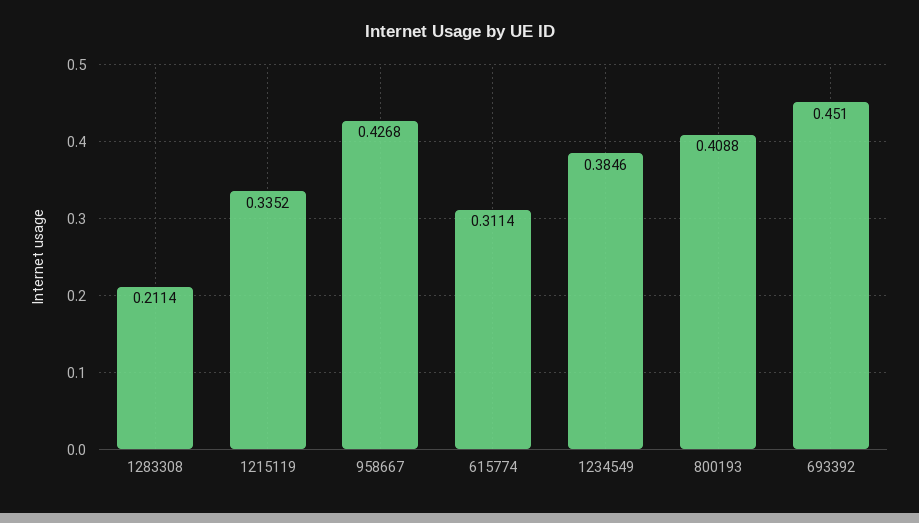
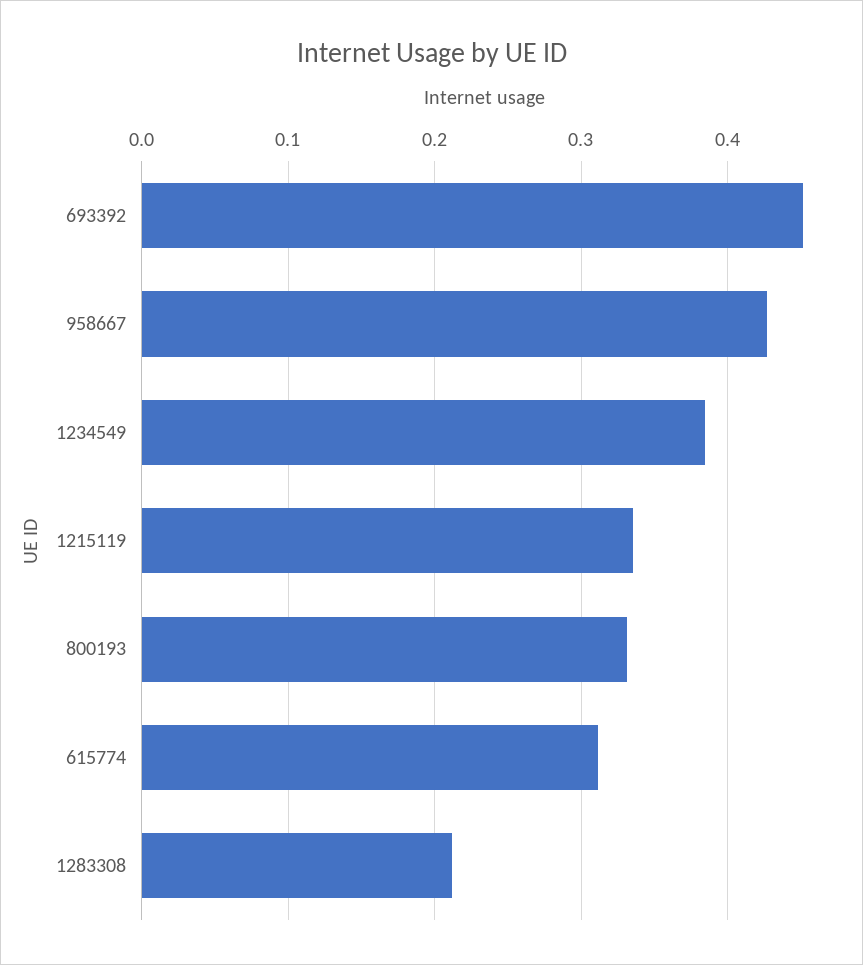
800193: 0.4088 -> 0.33

